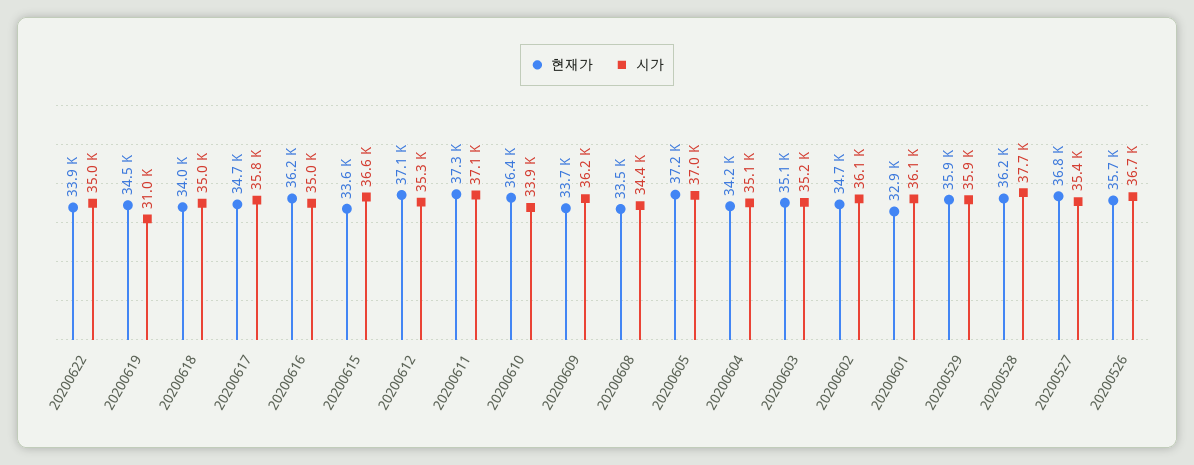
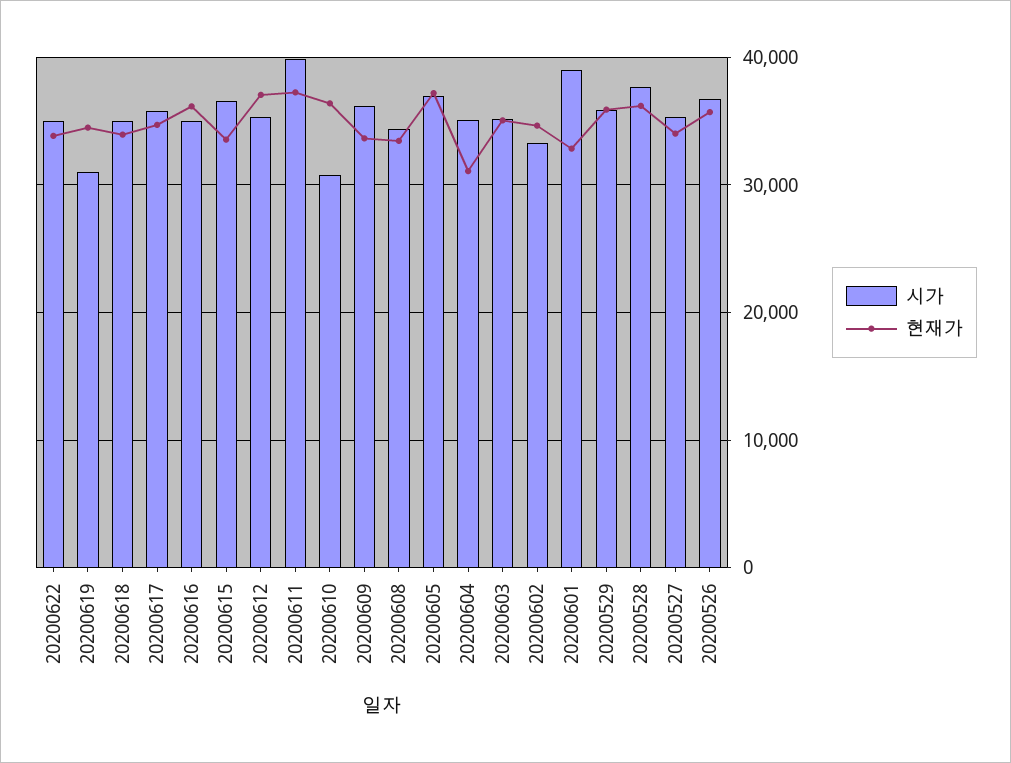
시가, 20200611: 37100 -> 40000
시가, 20200610: 33900 -> 31000
현재가, 20200604: 34200 -> 31000
시가, 20200602: 36100 -> 33000
시가, 20200601: 36100 -> 39000
현재가, 20200527: 36800 -> 34000

